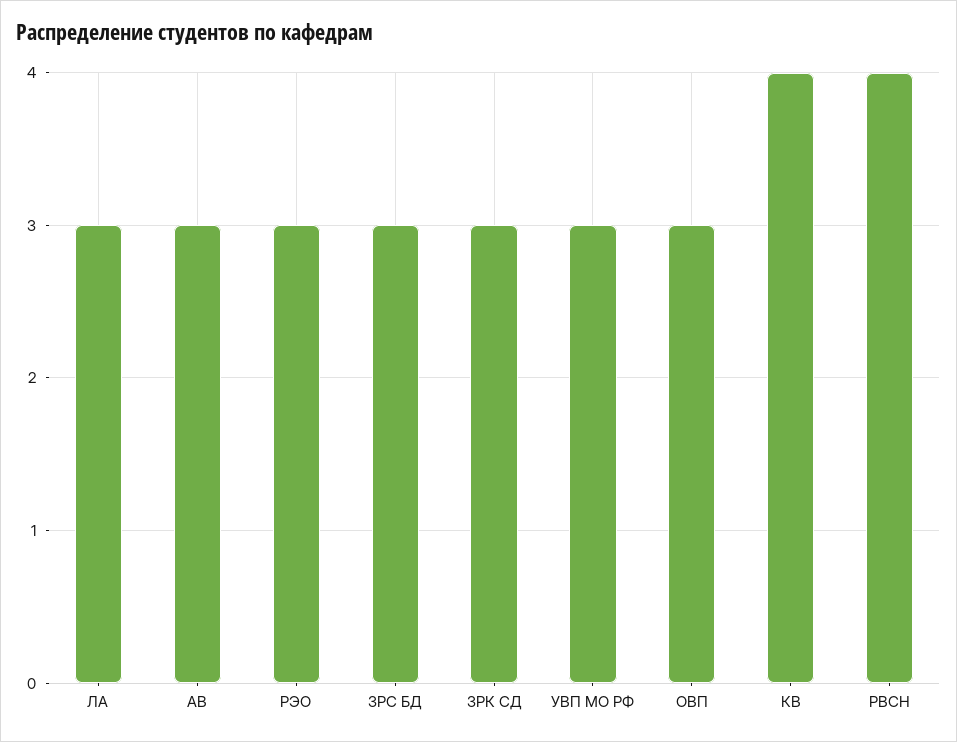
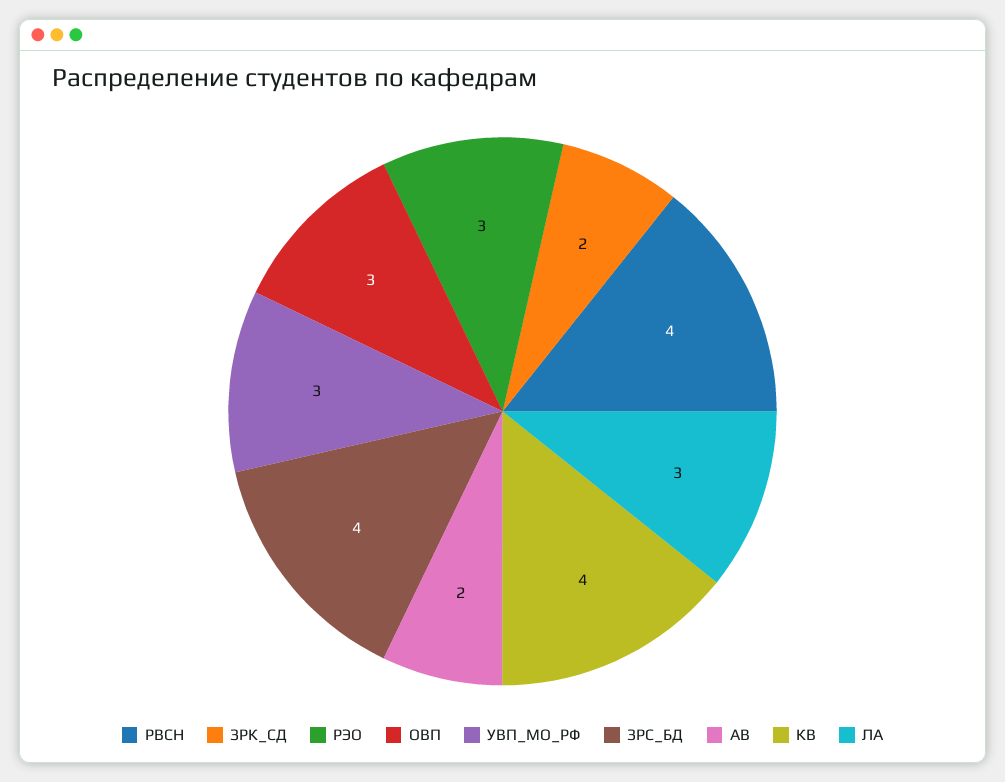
АВ: 3 -> 2
ЗРС БД: 3 -> 4
ЗРК СД: 3 -> 2

